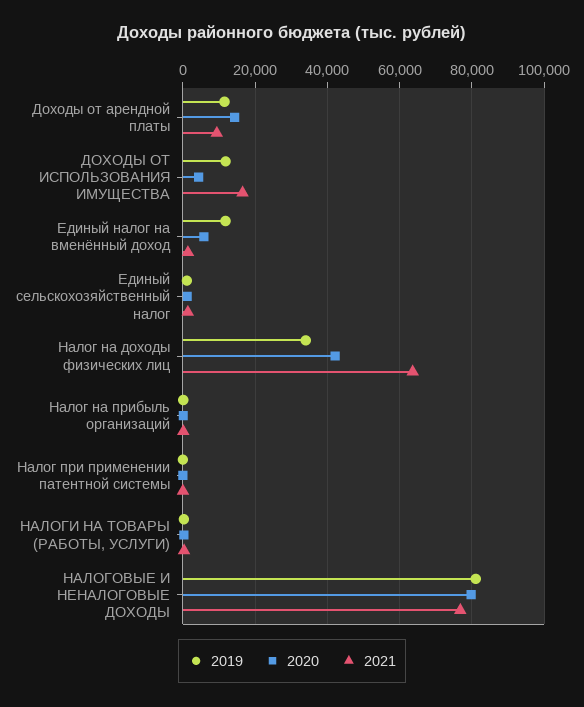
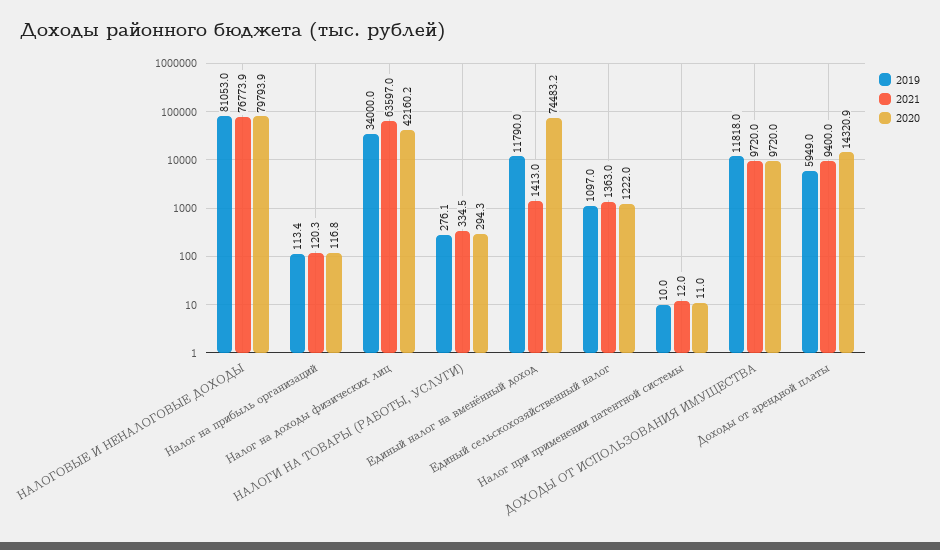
2019, Доходы от арендной платы: 12000 -> 5949
2020, ДОХОДЫ ОТ ИСПОЛЬЗОВАНИЯ ИМУЩЕСТВА: 4000 -> 9720
2021, ДОХОДЫ ОТ ИСПОЛЬЗОВАНИЯ ИМУЩЕСТВА: 16000 -> 9720
2020, Единый налог на вменённый доход: 6000 -> 74483.2

